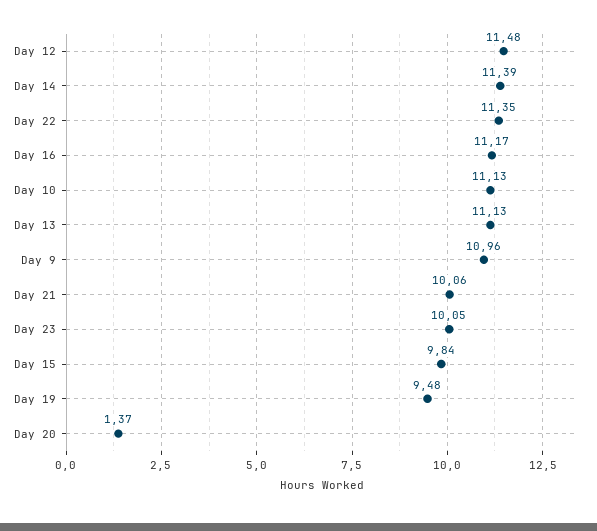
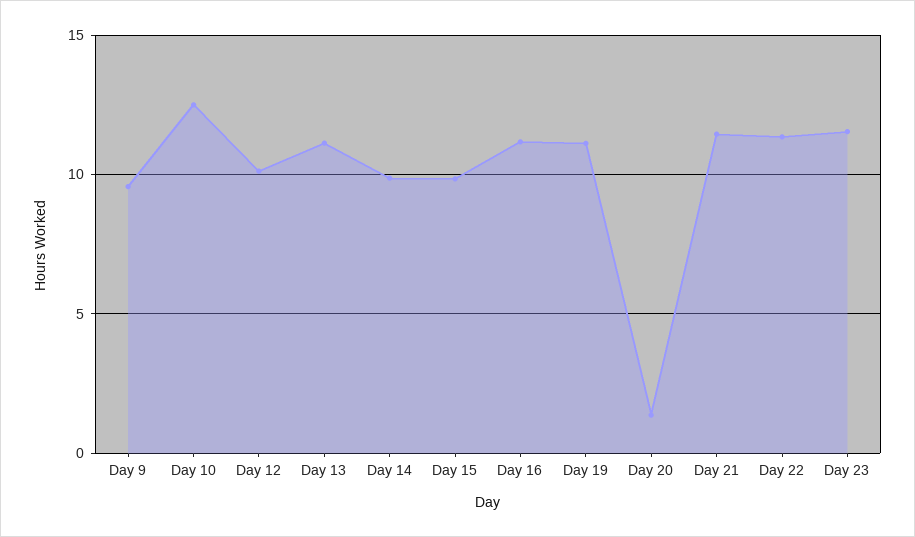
Day 12: 11.48 -> 10
Day 14: 11.39 -> 10
Day 10: 11.13 -> 12.5
Day 9: 10.96 -> 9.5
Day 21: 10.06 -> 11.5
Day 23: 10.05 -> 11.5
Day 19: 9.48 -> 11

